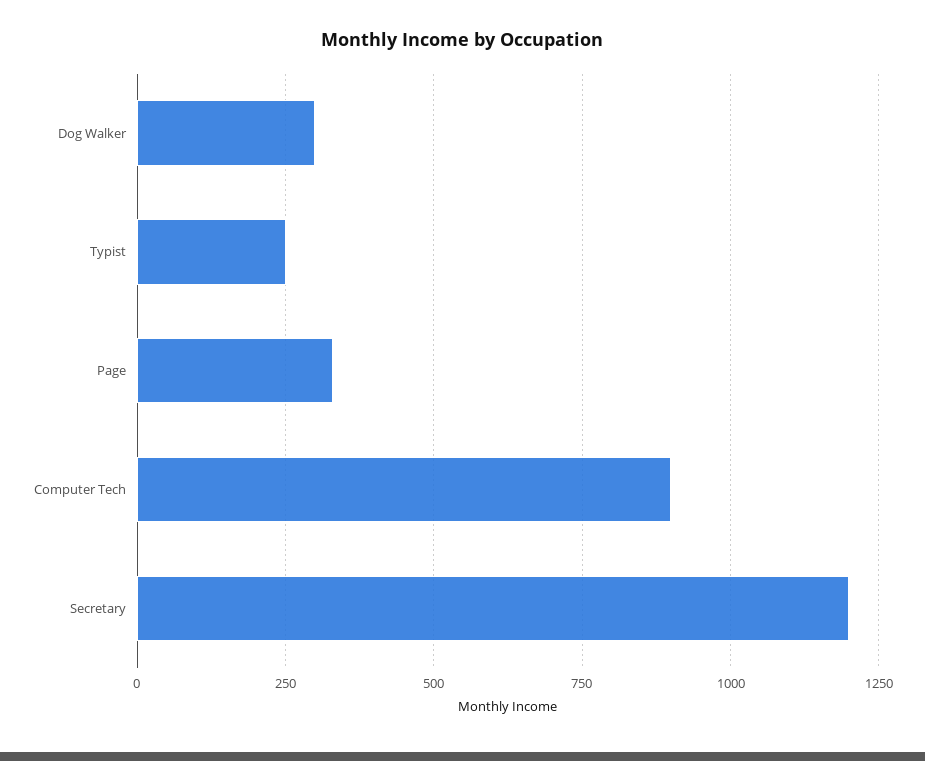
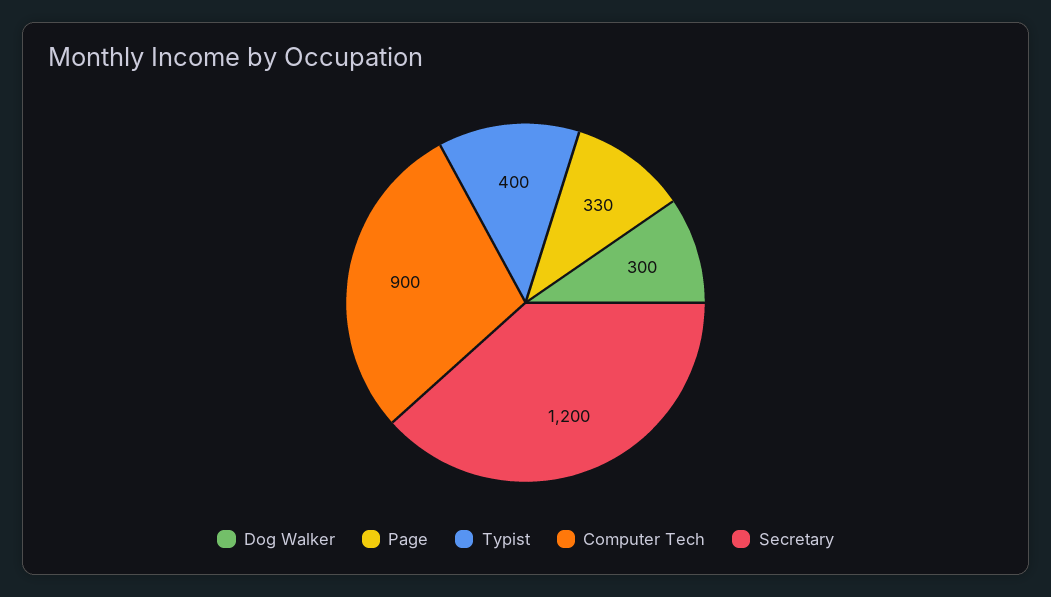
Typist: 250 -> 400

